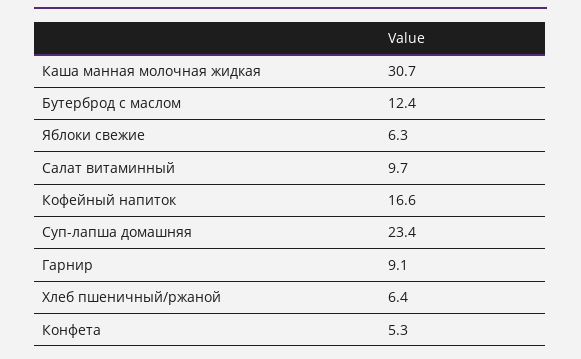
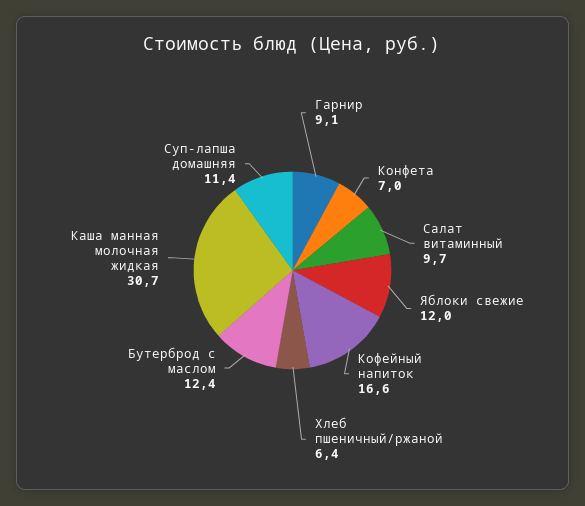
Яблоки свежие: 6.3 -> 12
Суп-лапша домашняя: 23.4 -> 11.4
Конфета: 5.3 -> 7

